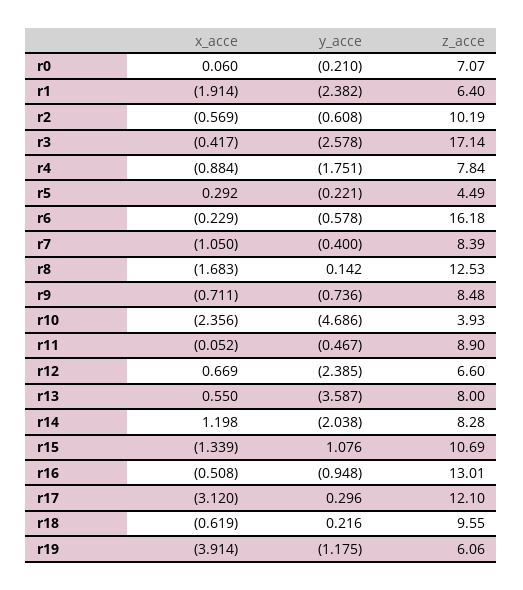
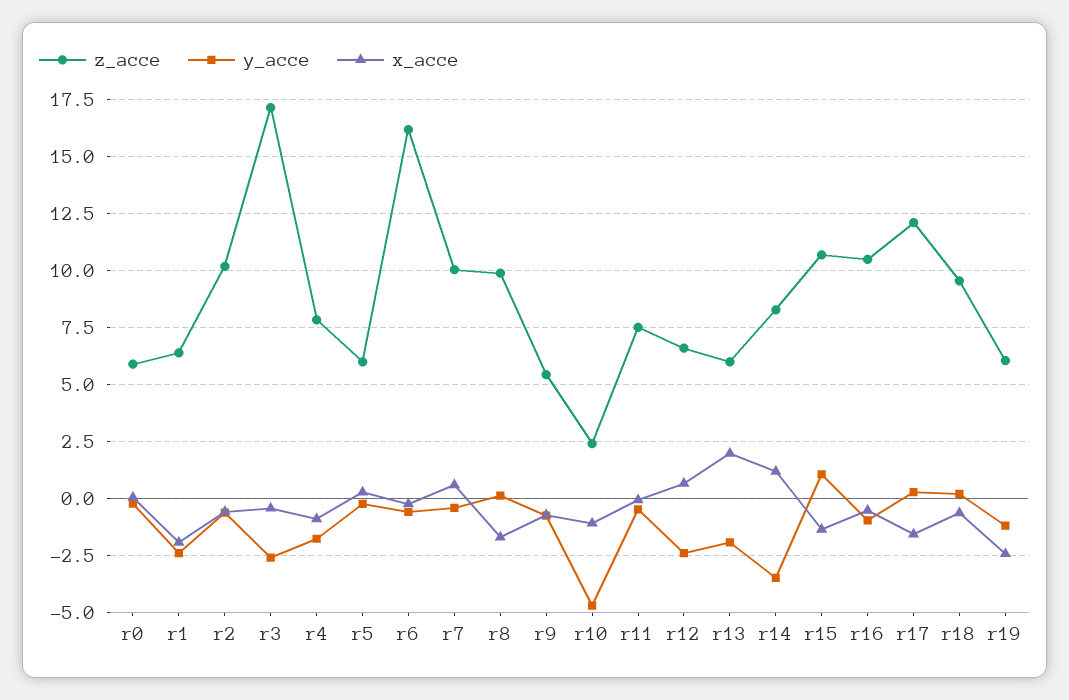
z_acce, r0: 7.07 -> 6
z_acce, r5: 4.49 -> 6
x_acce, r7: -1.05 -> 0.5
z_acce, r7: 8.39 -> 10
z_acce, r8: 12.53 -> 10
z_acce, r9: 8.48 -> 5.5
x_acce, r10: -2.356 -> -1
z_acce, r10: 3.93 -> 2.5
z_acce, r11: 8.9 -> 7.5
x_acce, r13: 0.55 -> 2
y_acce, r13: -3.587 -> -2
z_acce, r13: 8 -> 6
y_acce, r14: -2.038 -> -3.5
z_acce, r16: 13.01 -> 10.5
x_acce, r17: -3.12 -> -1.5
x_acce, r19: -3.914 -> -2.5

